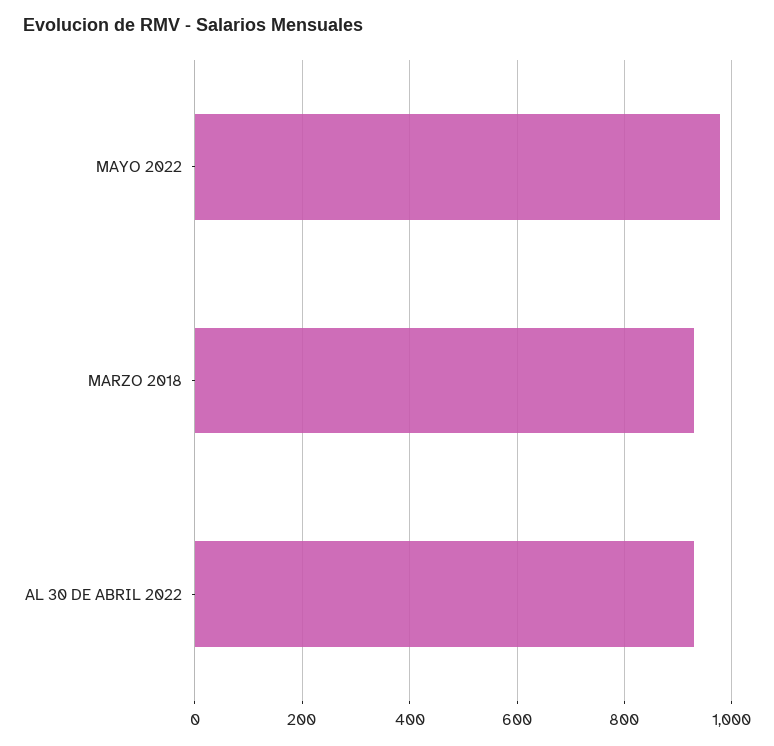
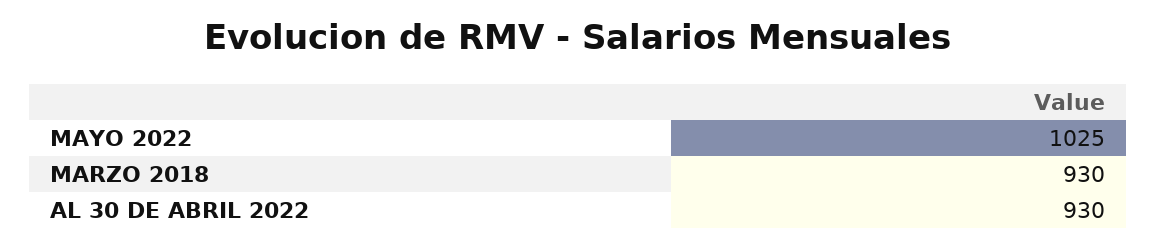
MAYO 2022: 980 -> 1025

